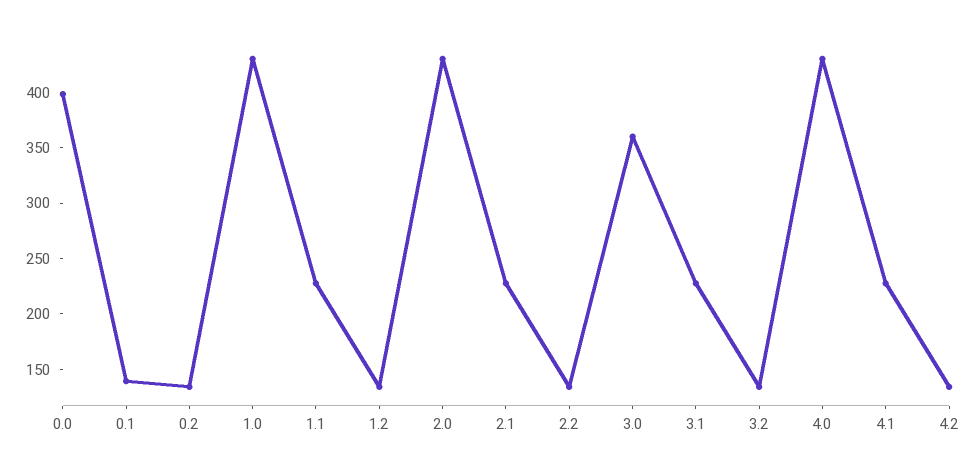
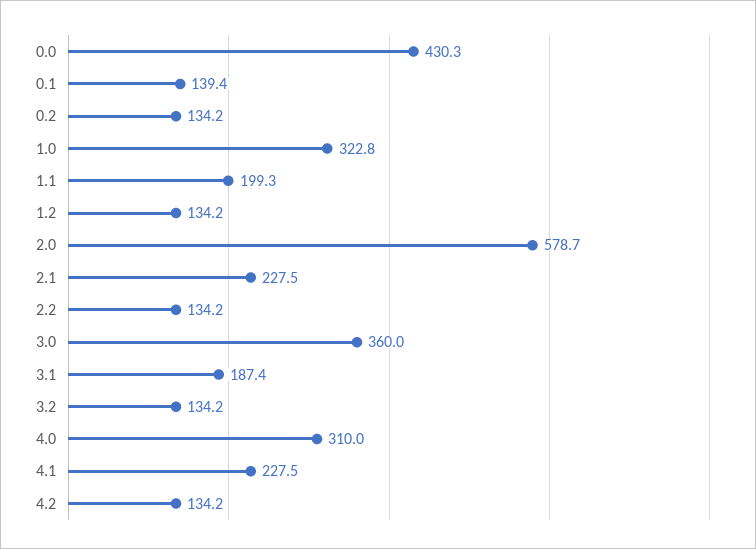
0.0: 400 -> 430.3
1.0: 430 -> 322.8
1.1: 230 -> 199.3
2.0: 430 -> 578.7
3.1: 230 -> 187.4
4.0: 430 -> 310

